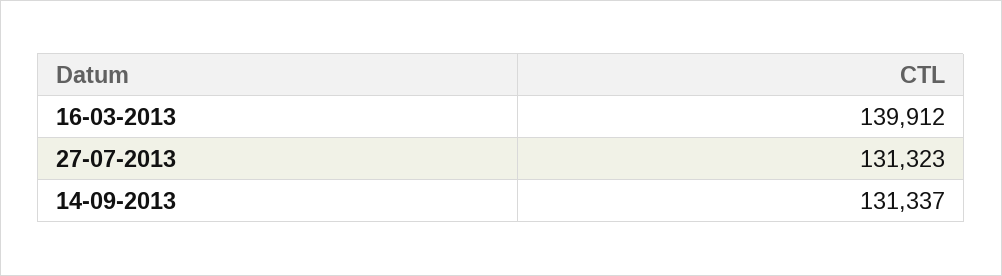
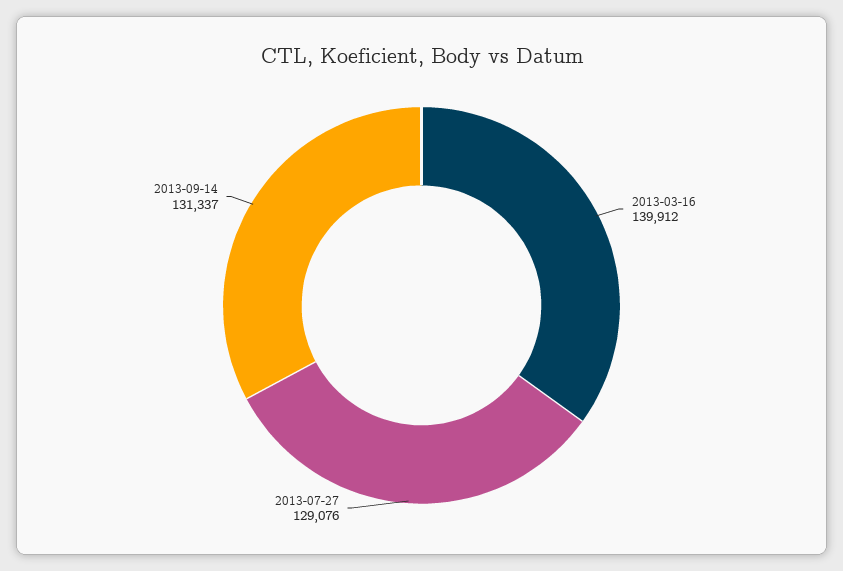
27-07-2013: 131323 -> 129076

